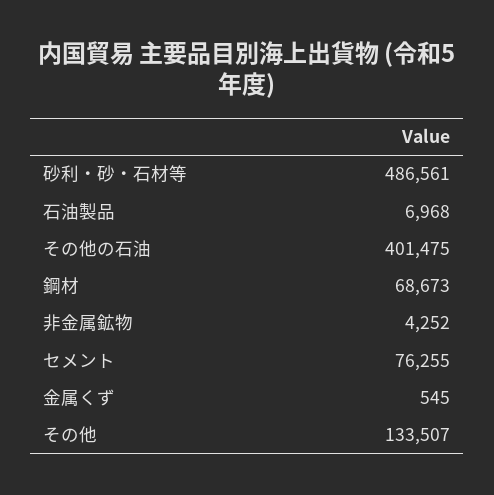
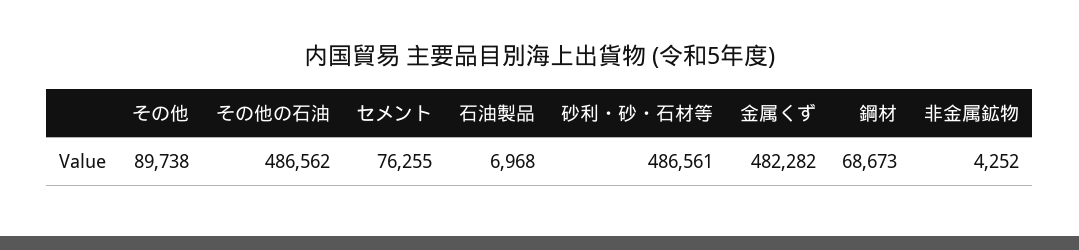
その他の石油: 401475 -> 486562
金属くず: 545 -> 482282
その他: 133507 -> 89738

